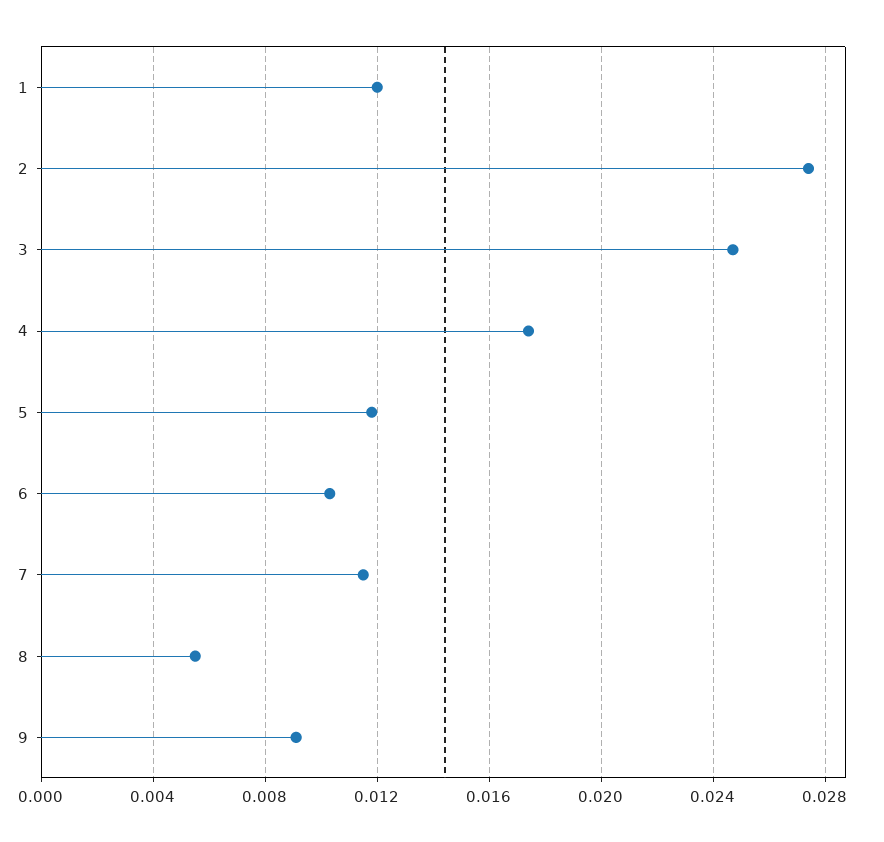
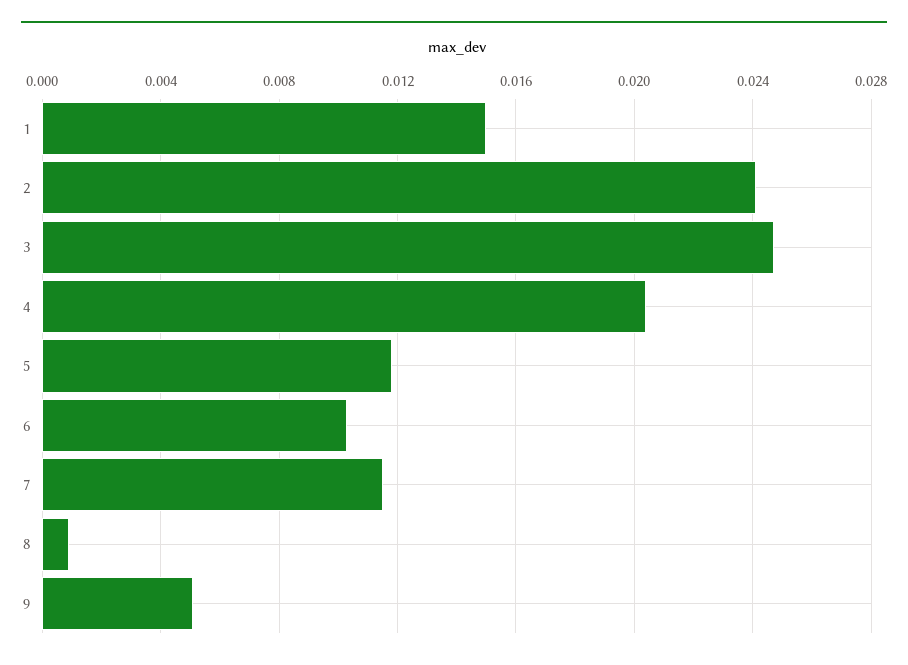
1: 0.012 -> 0.015
2: 0.0275 -> 0.024
4: 0.0175 -> 0.0205
8: 0.0055 -> 0.001
9: 0.009 -> 0.005

